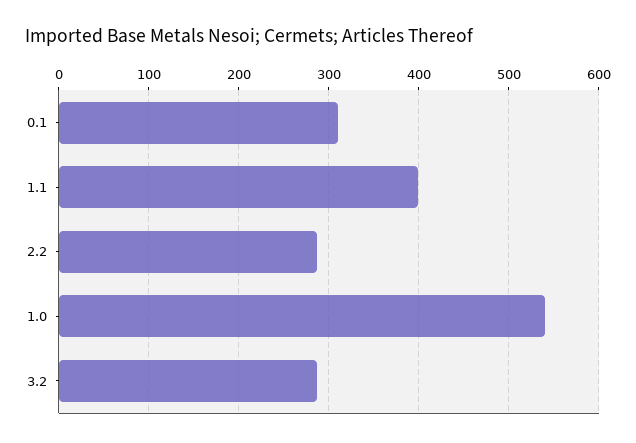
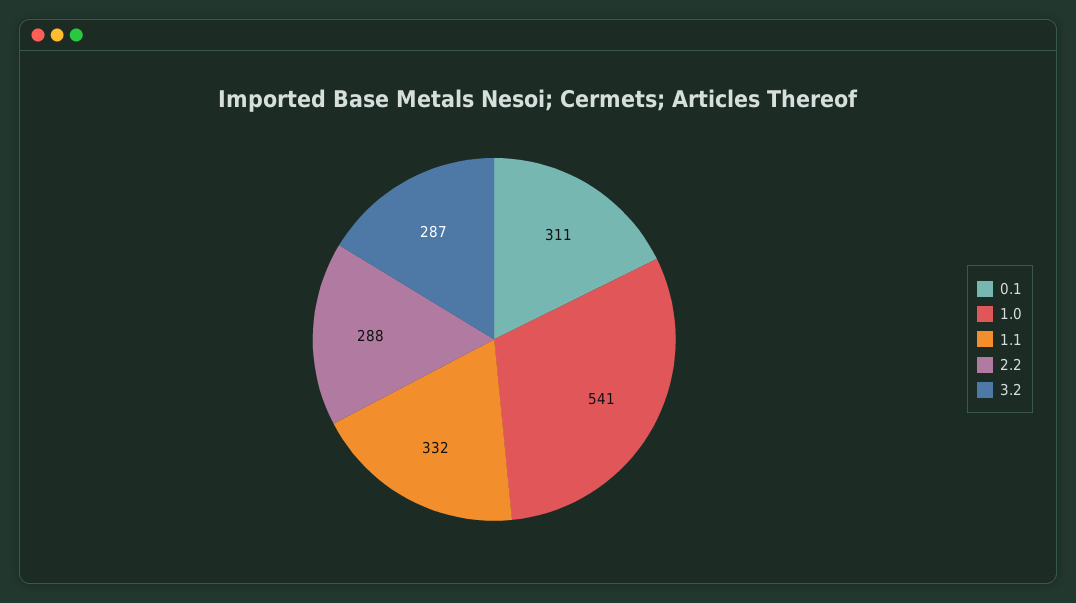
1.1: 400 -> 332

